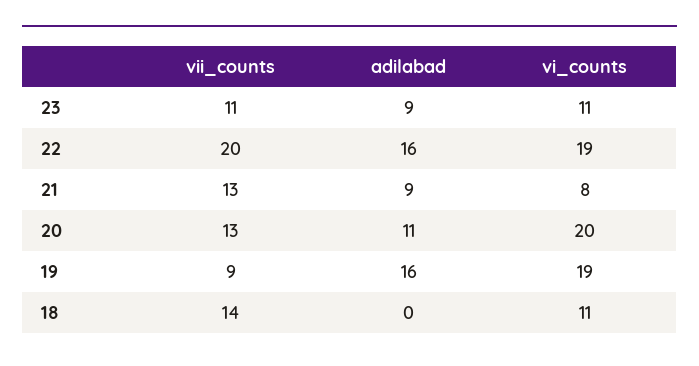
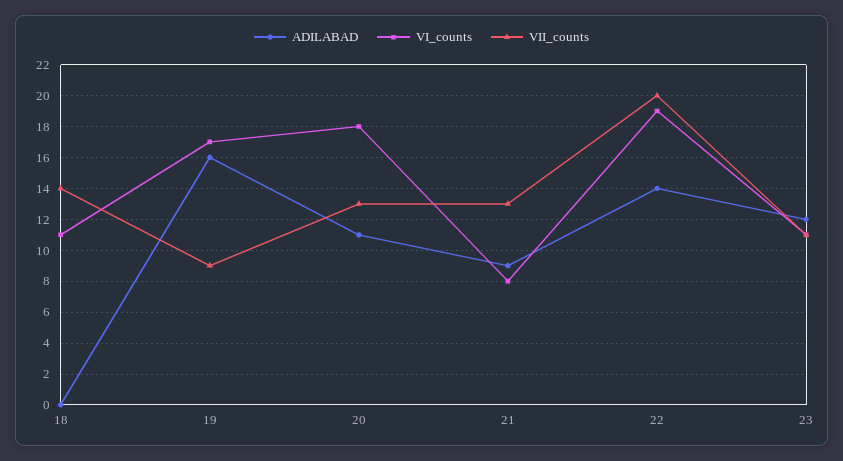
adilabad, 23: 9 -> 12
adilabad, 22: 16 -> 14
vi_counts, 20: 20 -> 18
vi_counts, 19: 19 -> 17

